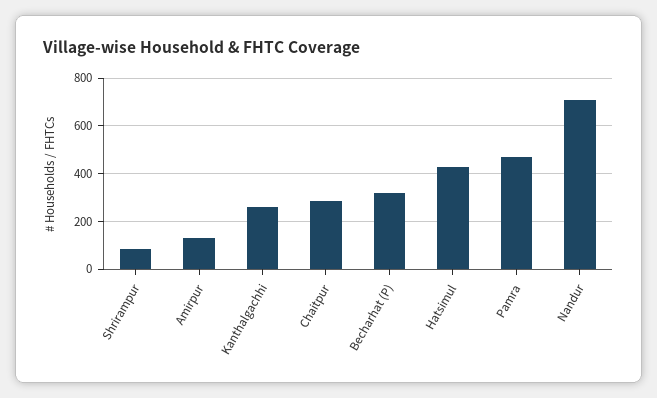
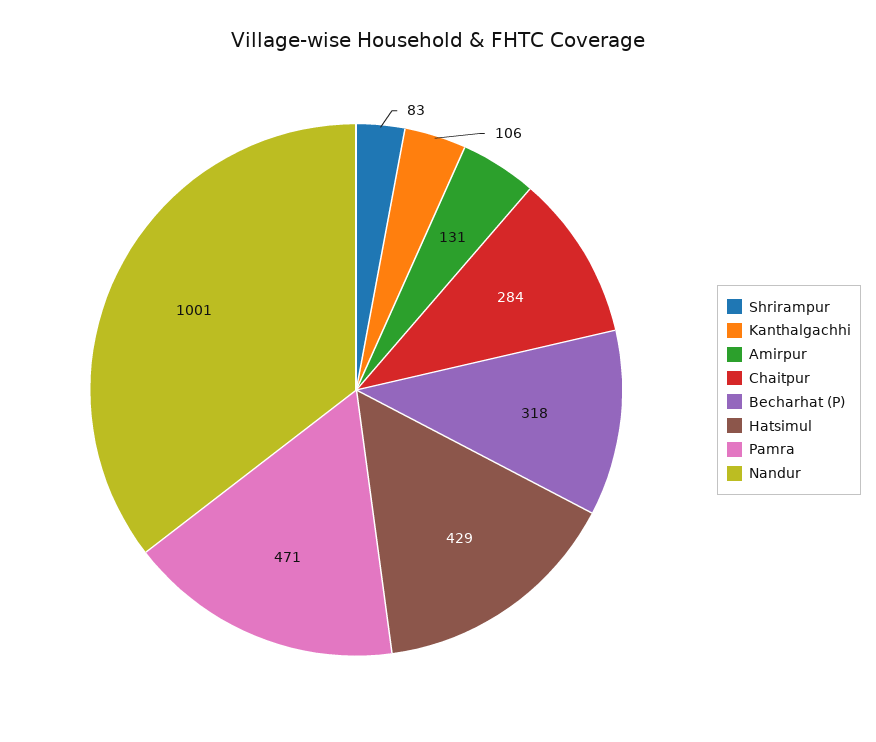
Kanthalgachhi: 250 -> 106
Nandur: 700 -> 1001

